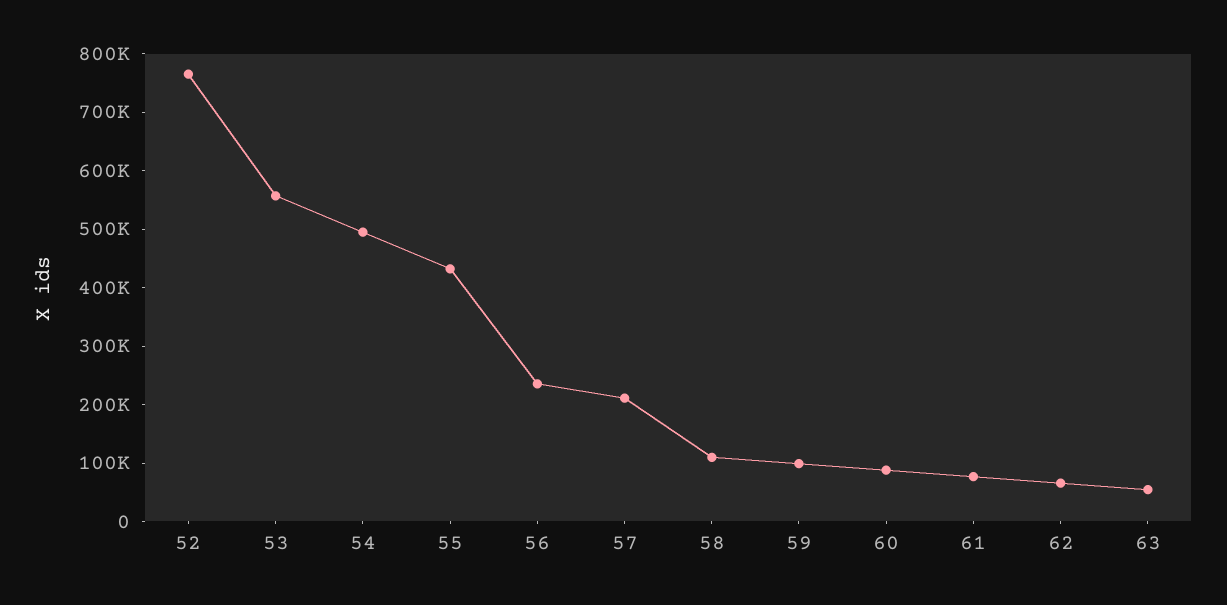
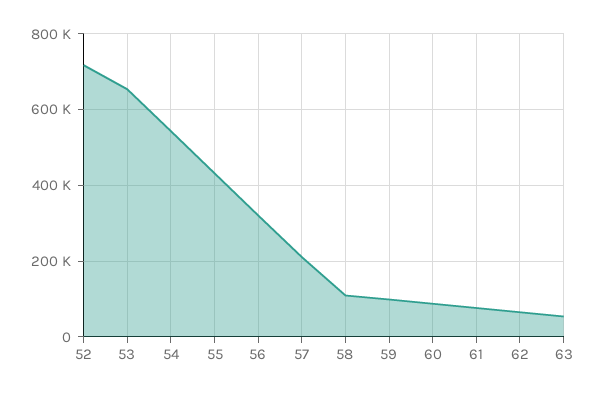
52: 760000 -> 720000
53: 560000 -> 660000
54: 500000 -> 540000
56: 240000 -> 320000

